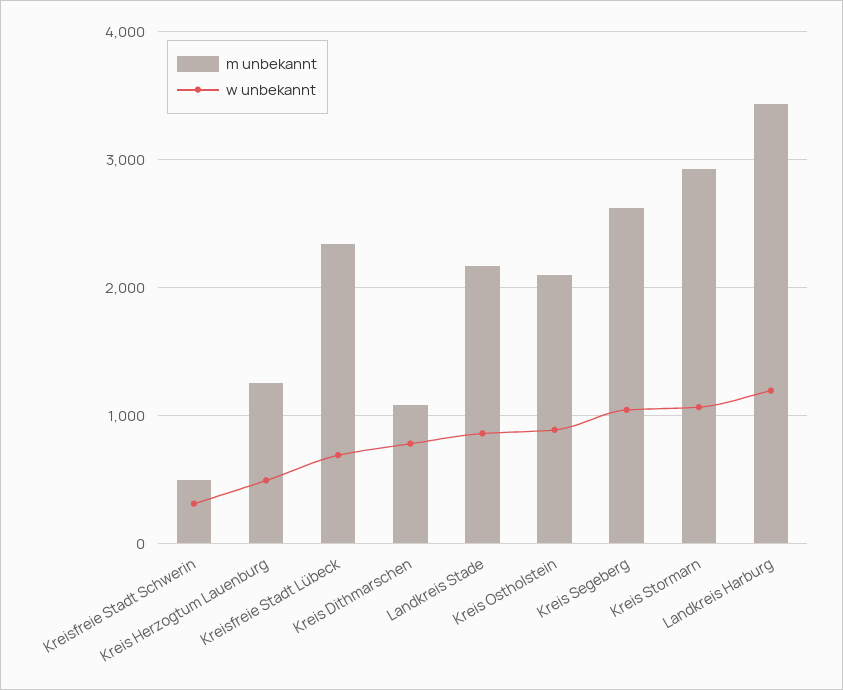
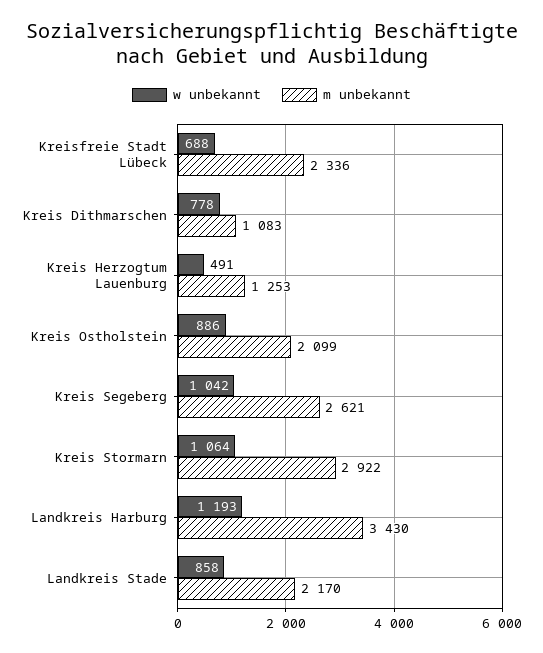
m unbekannt, Kreisfreie Stadt Schwerin: 500 -> none
w unbekannt, Kreisfreie Stadt Schwerin: 300 -> none

